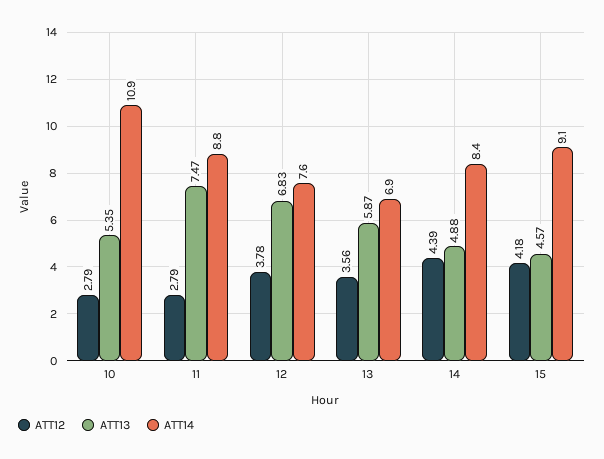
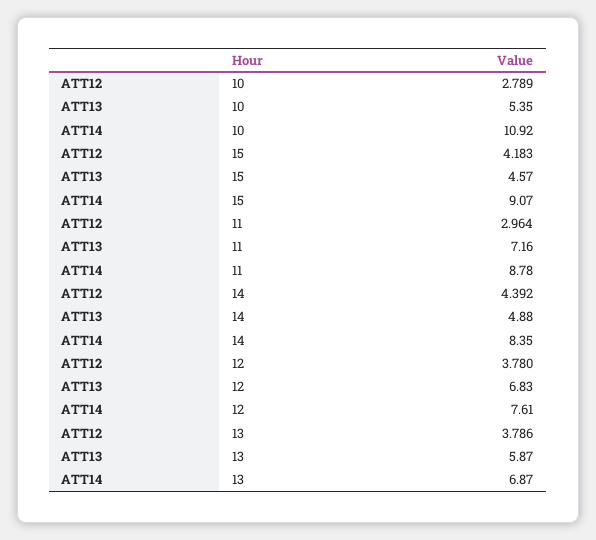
ATT12, 11: 2.79 -> 2.964
ATT13, 11: 7.47 -> 7.16
ATT12, 13: 3.56 -> 3.786

